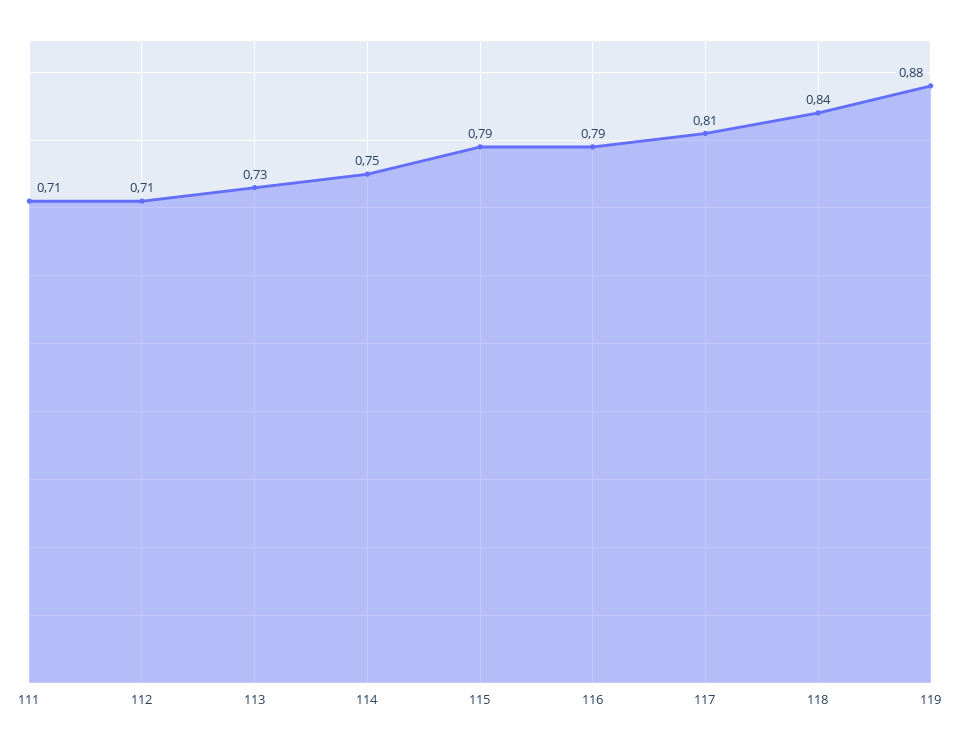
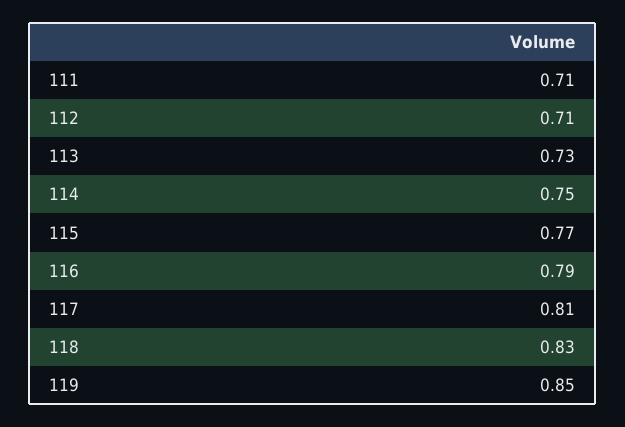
115: 0.79 -> 0.77
118: 0.84 -> 0.83
119: 0.88 -> 0.85

